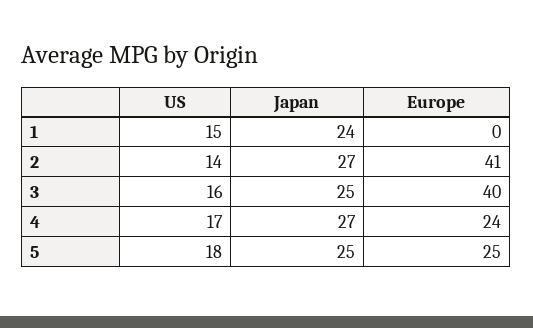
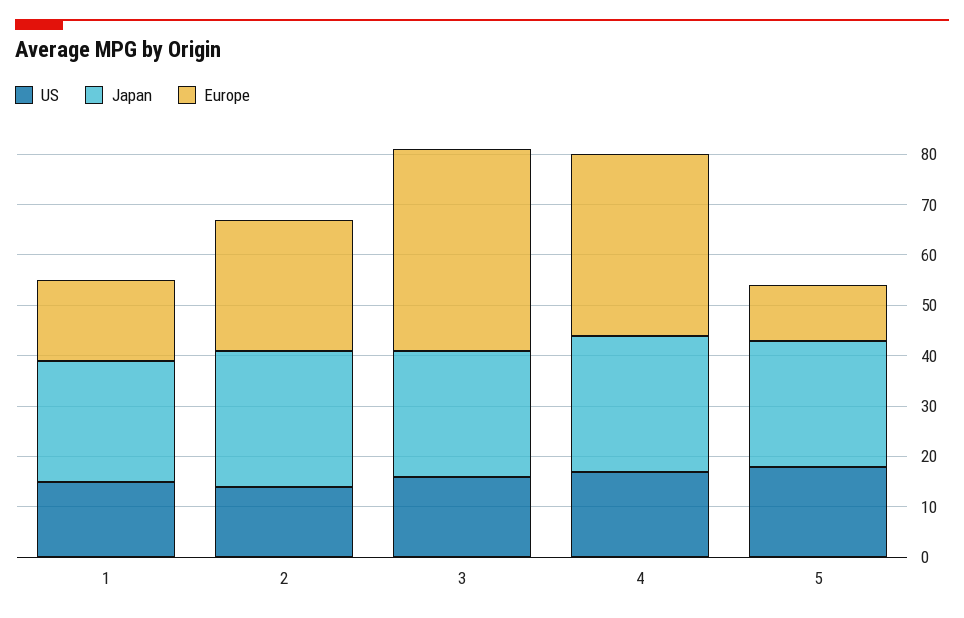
Europe, 1: 0 -> 15
Europe, 2: 41 -> 25
Europe, 4: 24 -> 35
Europe, 5: 25 -> 10

